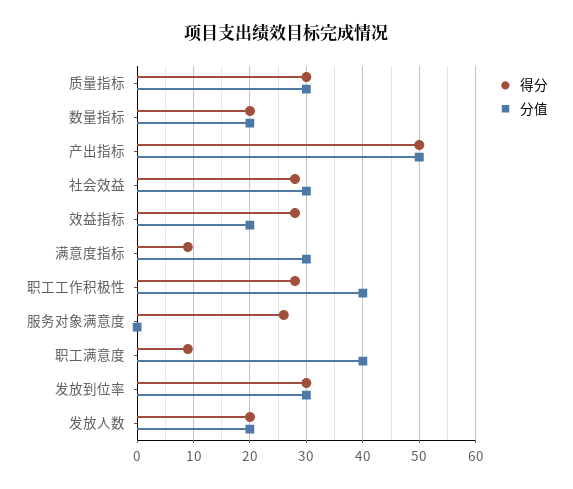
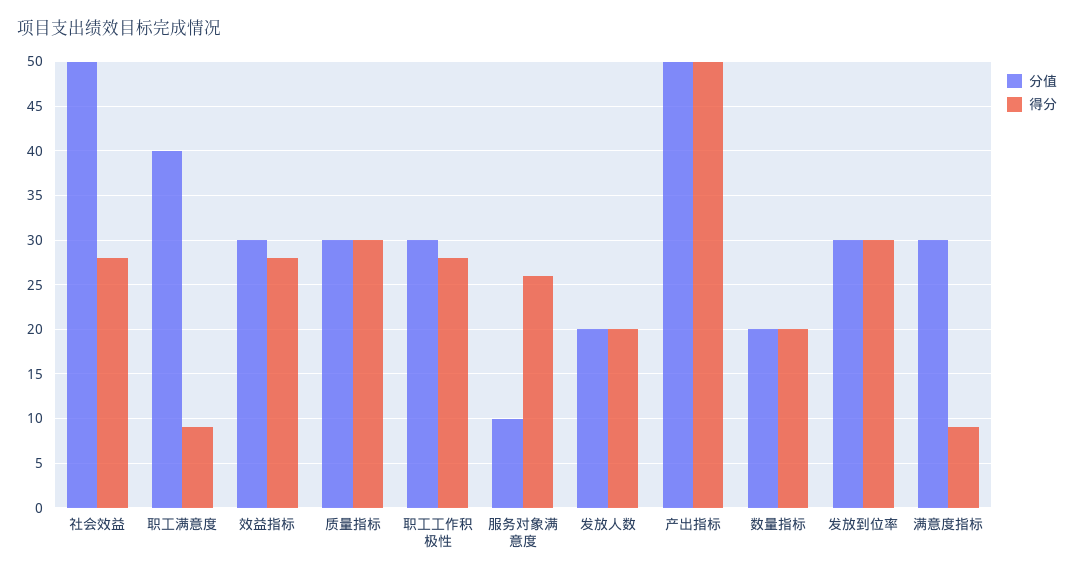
分值, 社会效益: 30 -> 50
分值, 效益指标: 20 -> 30
分值, 职工工作积极性: 40 -> 30
分值, 服务对象满意度: 0 -> 10

